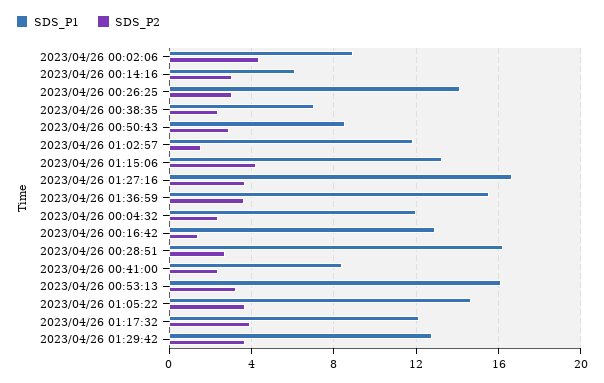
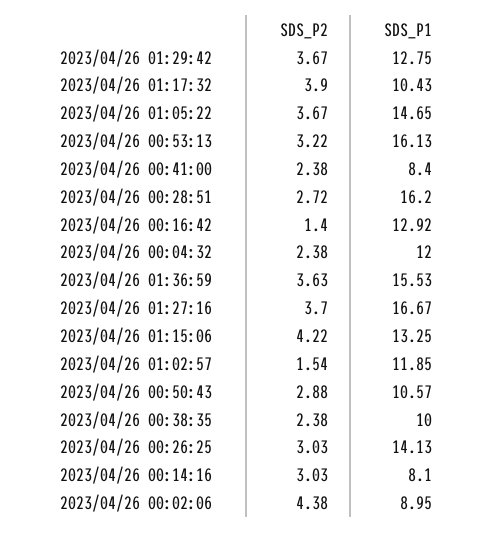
SDS_P1, 2023/04/26 00:14:16: 6 -> 8.1
SDS_P1, 2023/04/26 00:38:35: 7 -> 10
SDS_P1, 2023/04/26 00:50:43: 8.5 -> 10.57
SDS_P1, 2023/04/26 01:17:32: 12 -> 10.43

